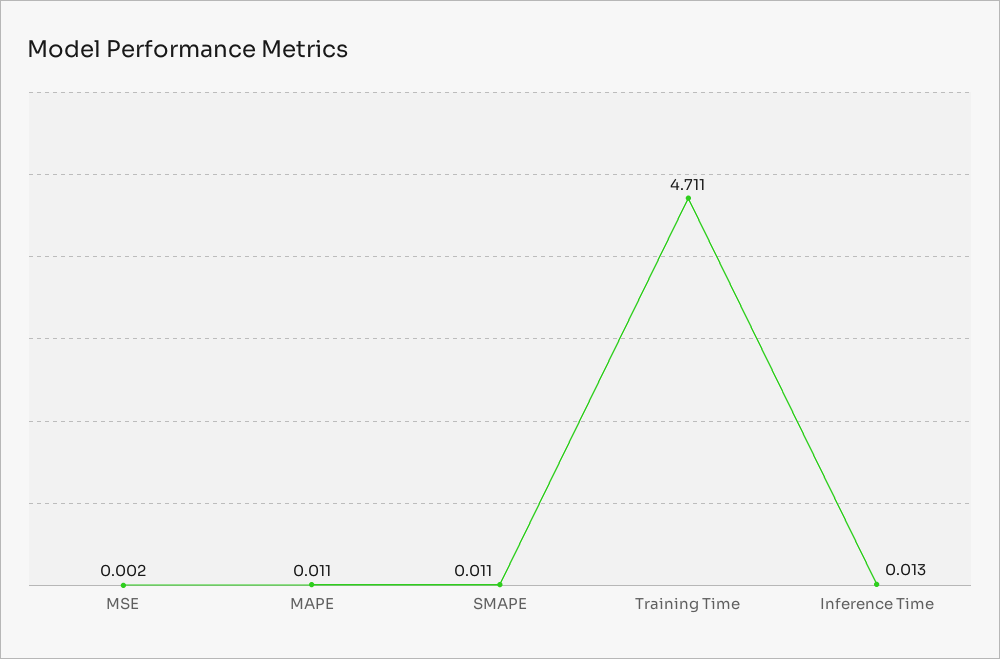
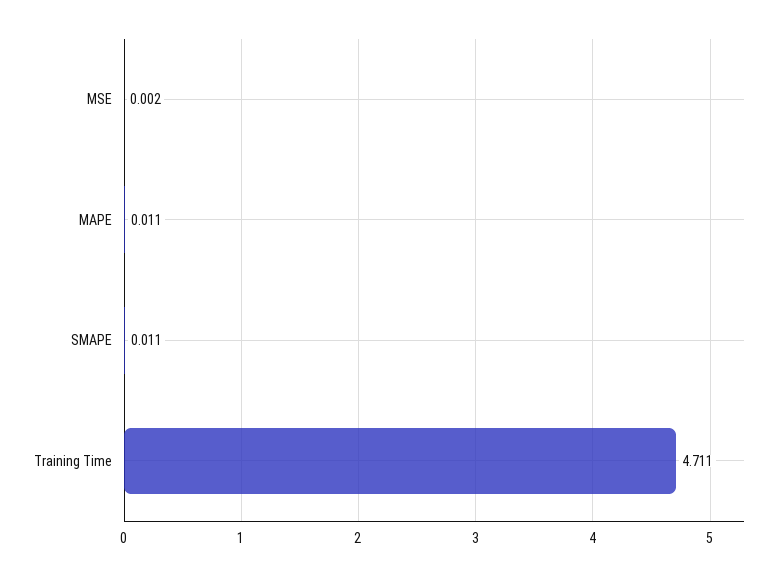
Inference Time: 0.013 -> none

